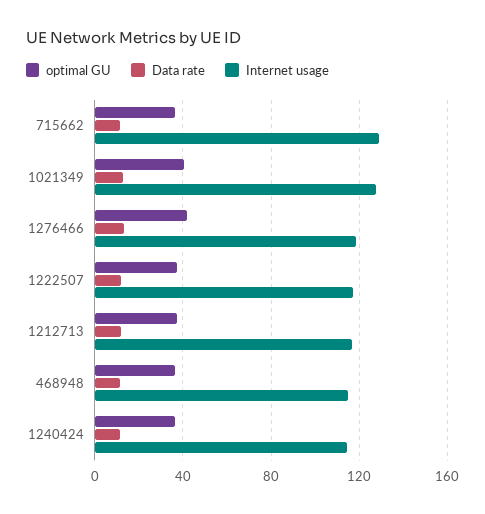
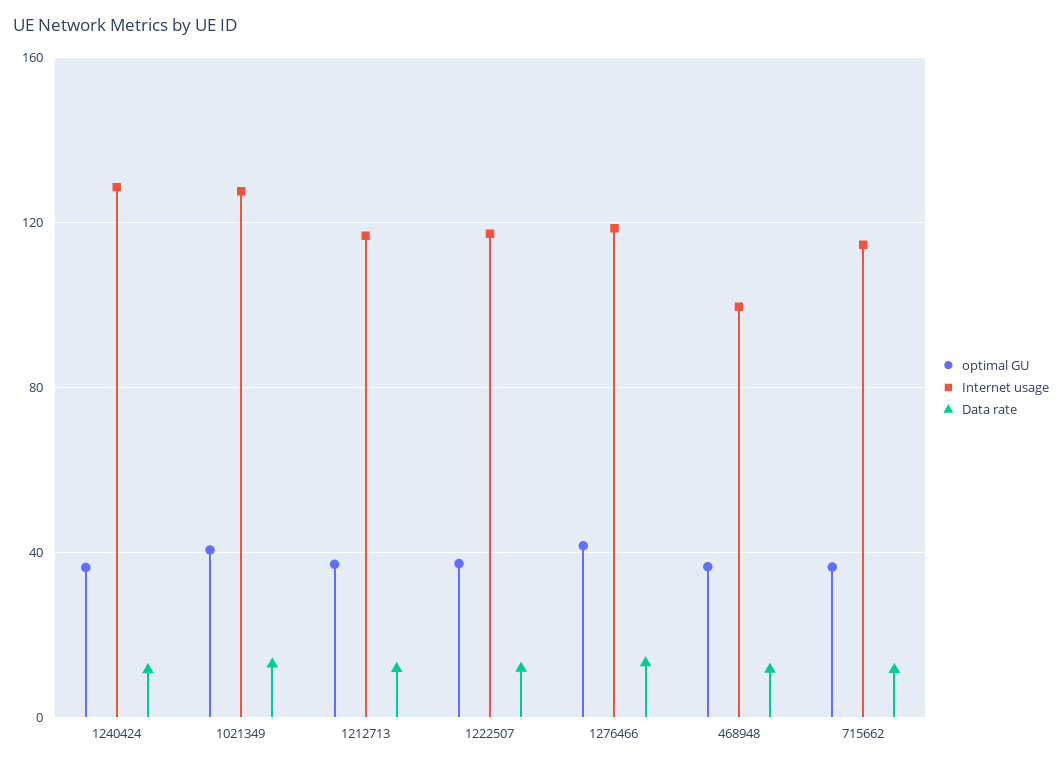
Internet usage, 715662: 130 -> 115
Internet usage, 468948: 115 -> 100
Internet usage, 1240424: 115 -> 130

